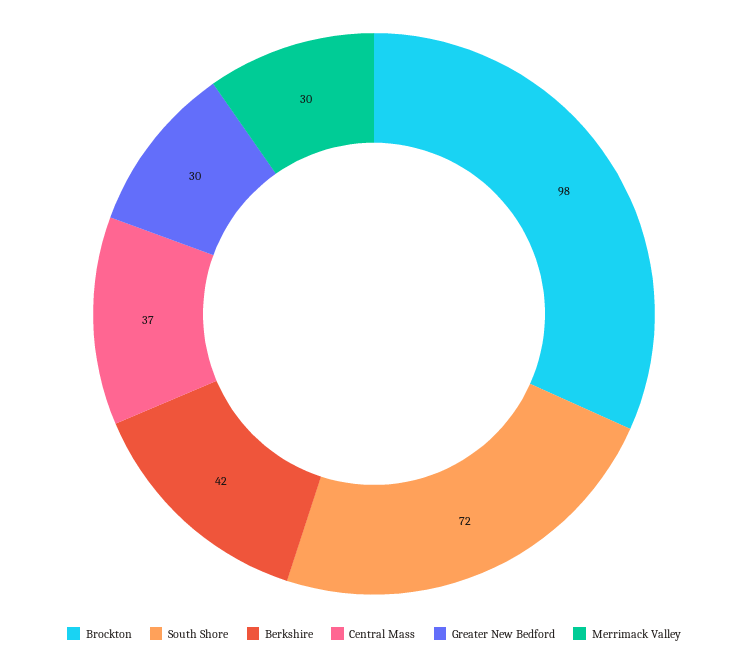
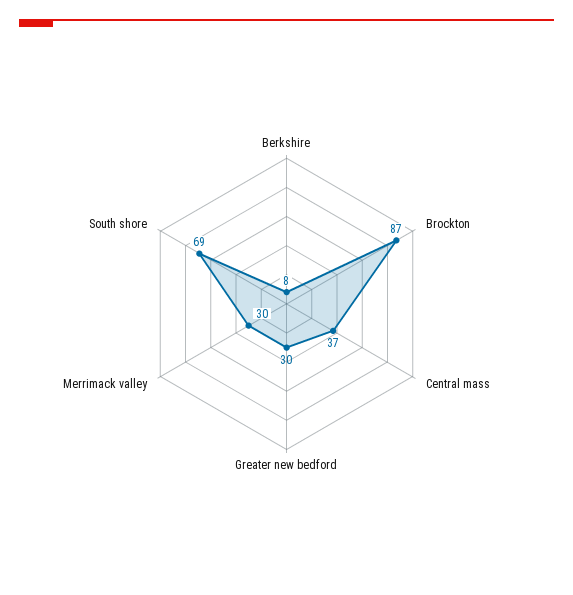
Brockton: 98 -> 87
South Shore: 72 -> 69
Berkshire: 42 -> 8

